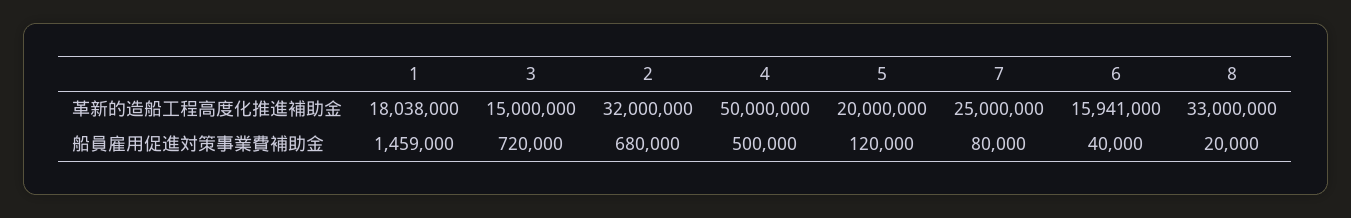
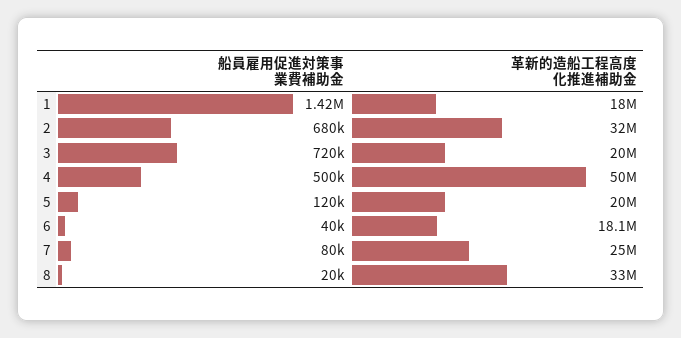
3, 革新的造船工程高度化推進補助金: 15000000 -> 20000000
6, 革新的造船工程高度化推進補助金: 15941000 -> 18100000
1, 船員雇用促進対策事業費補助金: 1459000 -> 1420000

